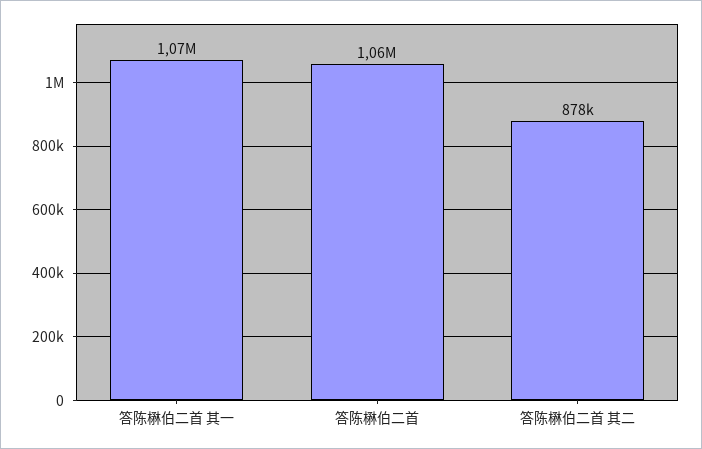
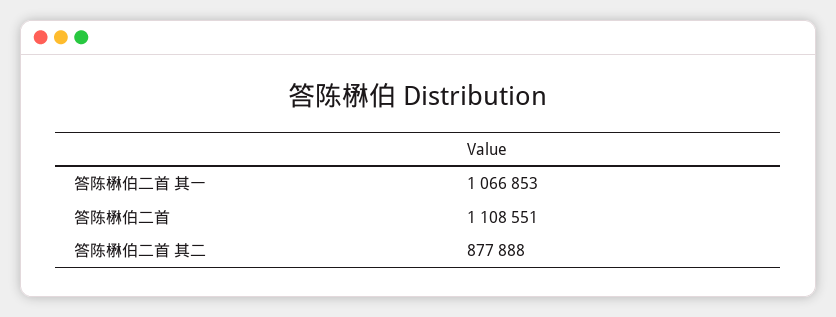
答陈楙伯二首: 1060000 -> 1108551

